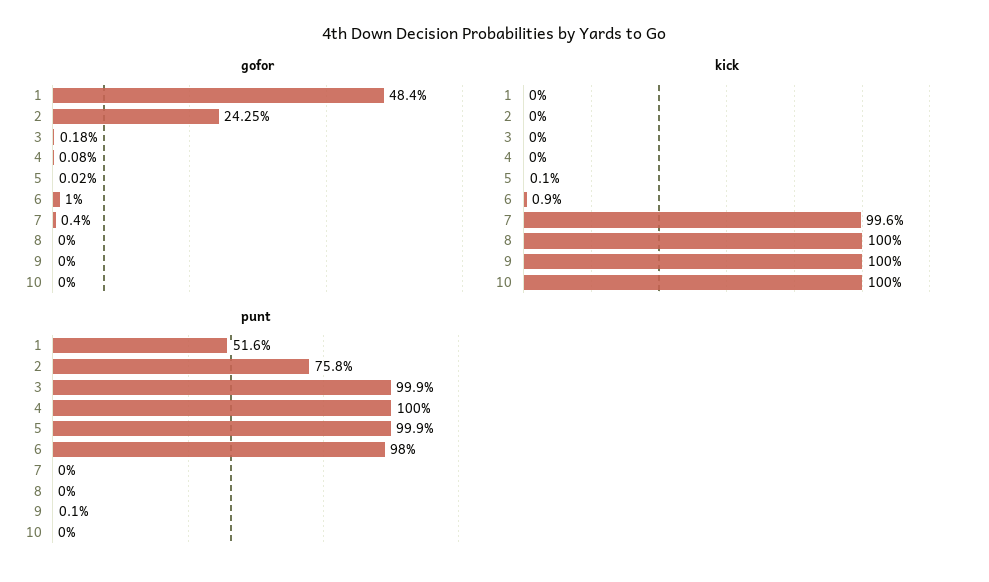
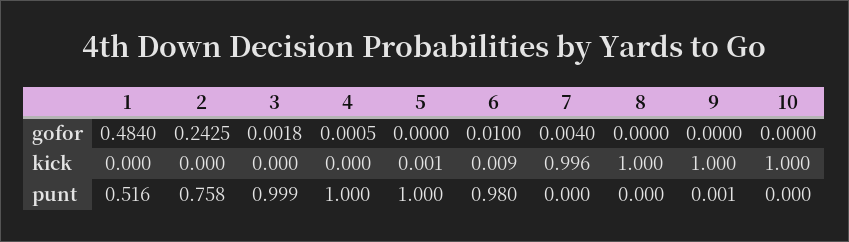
gofor, 4: 0.0008 -> 0.0005
gofor, 5: 0.0002 -> 0
punt, 5: 0.999 -> 1

